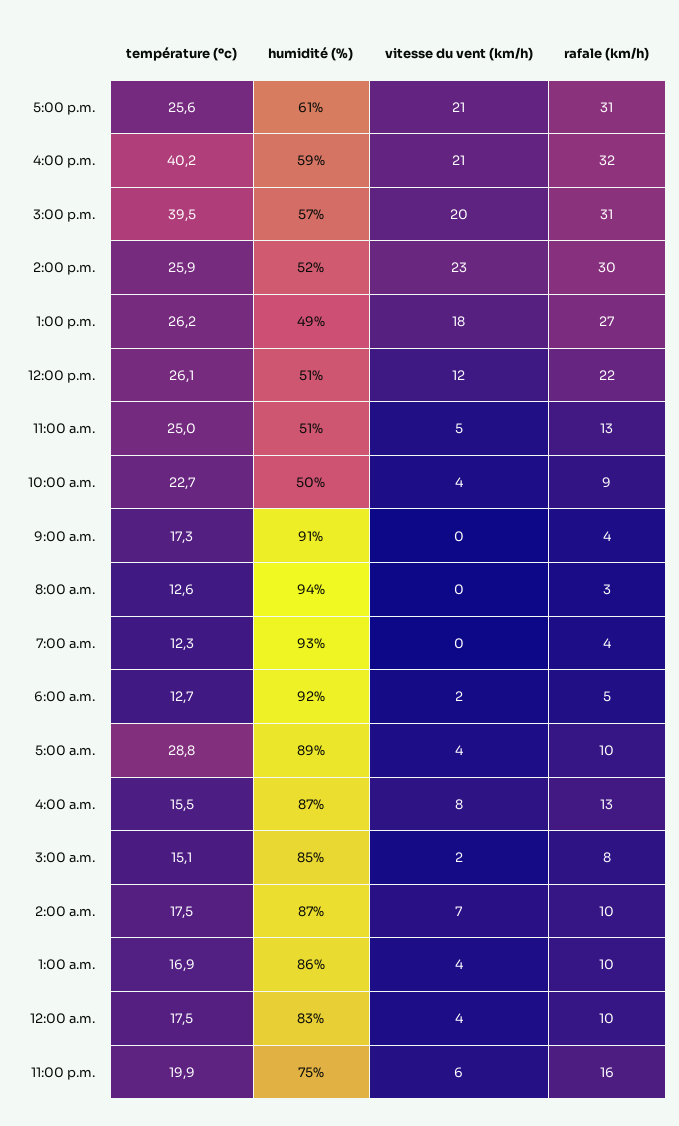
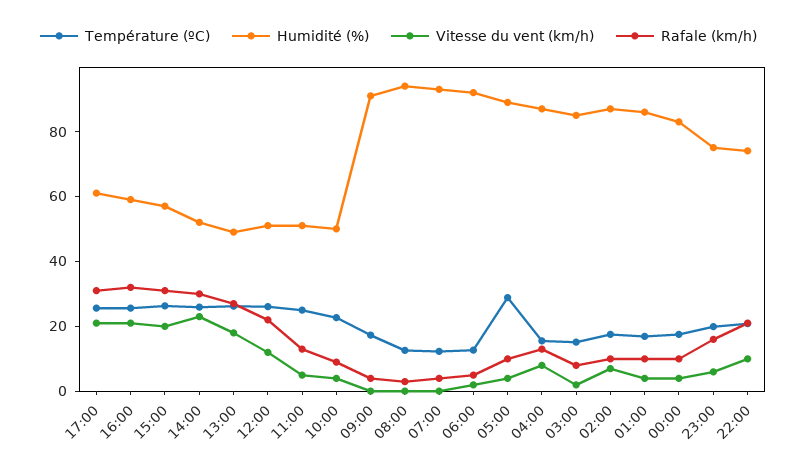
température (ºc), 4:00 p.m.: 40.2 -> 25
température (ºc), 3:00 p.m.: 39.5 -> 25
température (ºc), 22:00: none -> 20
humidité (%), 22:00: none -> 75
vitesse du vent (km/h), 22:00: none -> 10
rafale (km/h), 22:00: none -> 20

